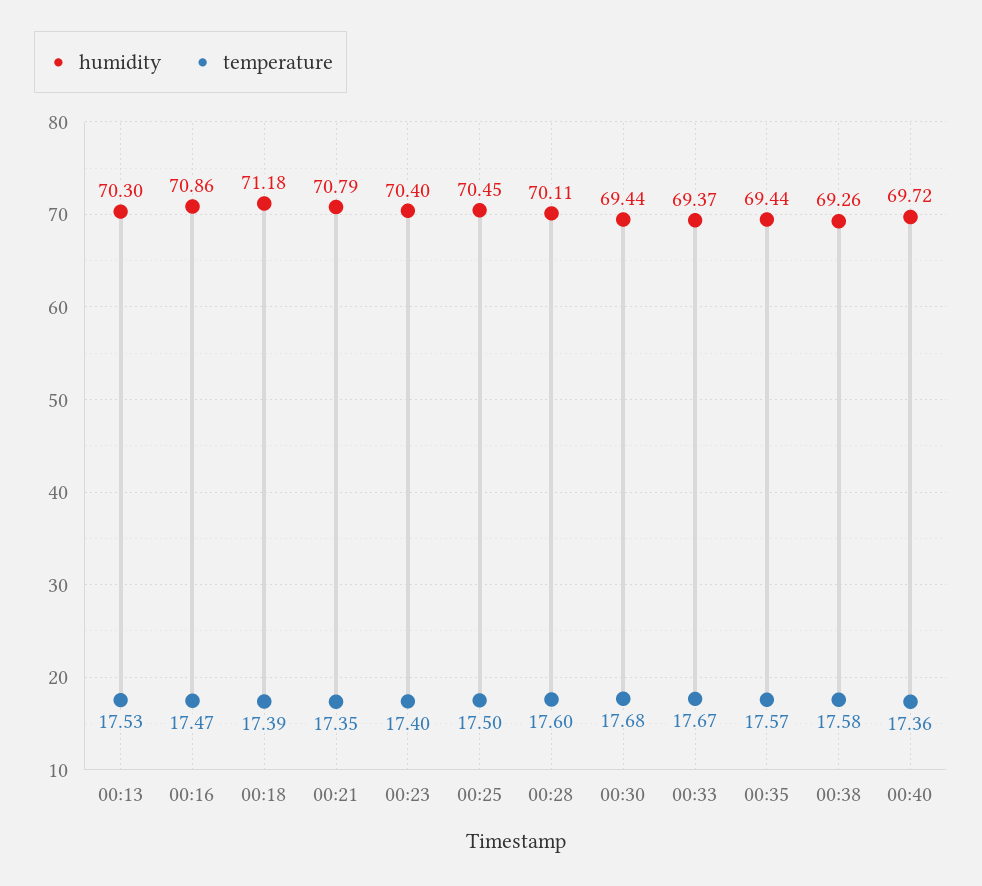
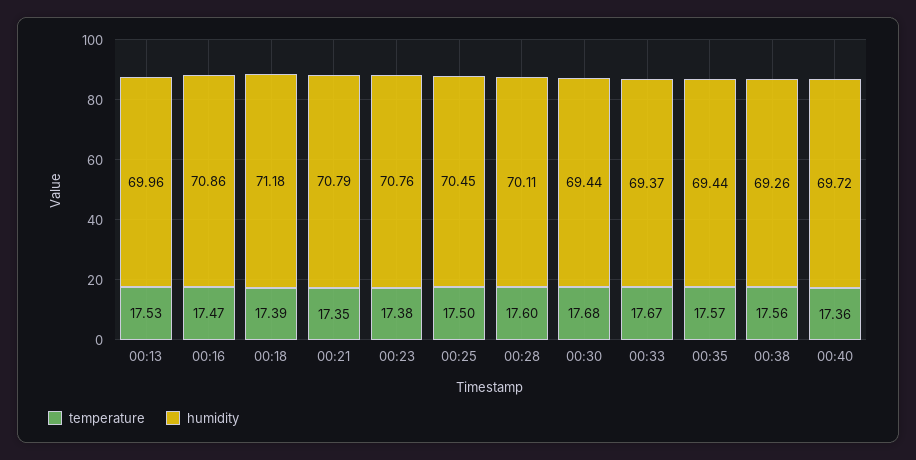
humidity, 00:13: 70.3 -> 69.96
humidity, 00:23: 70.4 -> 70.76
temperature, 00:23: 17.4 -> 17.38
temperature, 00:38: 17.58 -> 17.56

